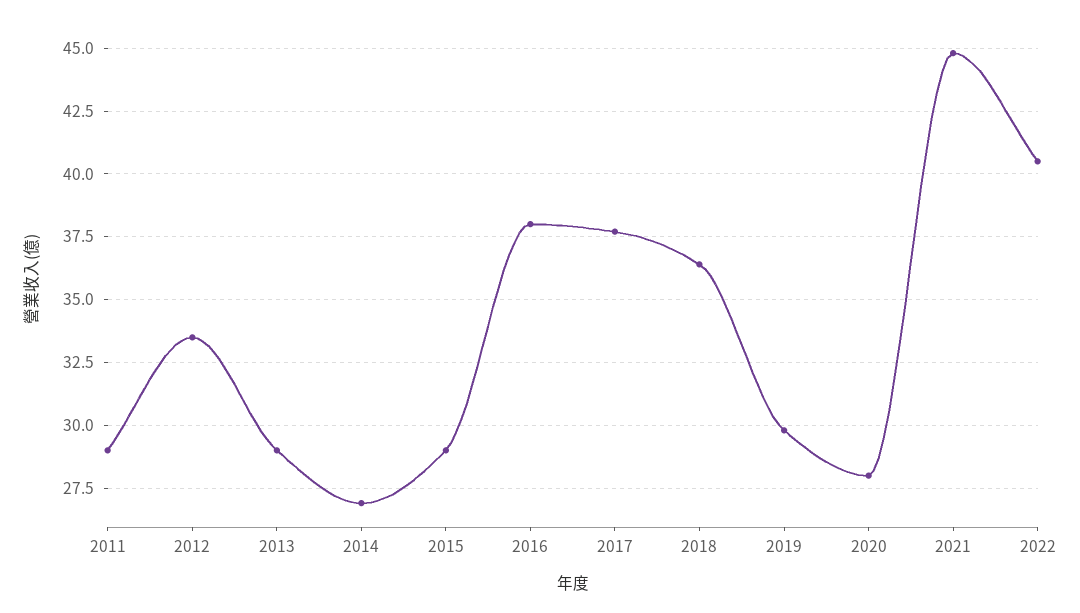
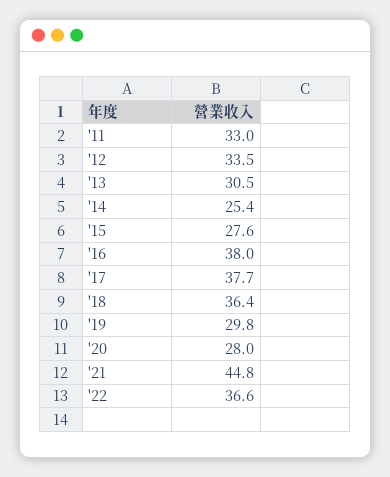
2011: 29 -> 33
2013: 29 -> 30.5
2014: 27 -> 25.4
2015: 29 -> 27.6
2022: 40.5 -> 36.6

